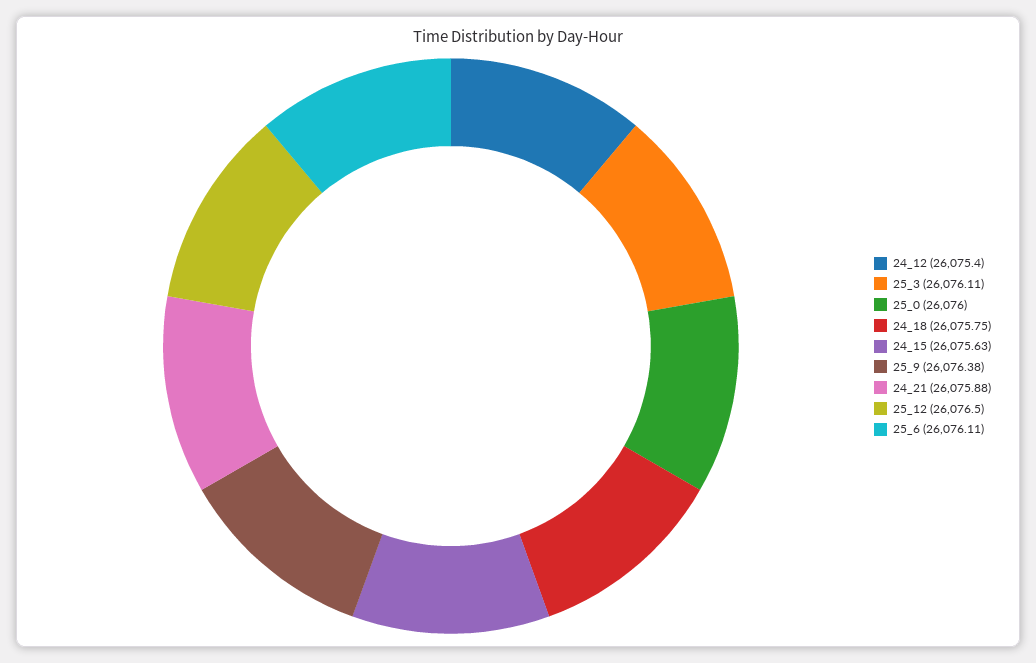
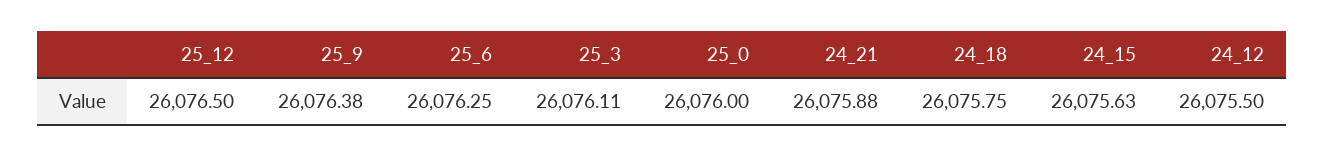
24_12: 26075.4 -> 26075.5
25_6: 26076.11 -> 26076.25

